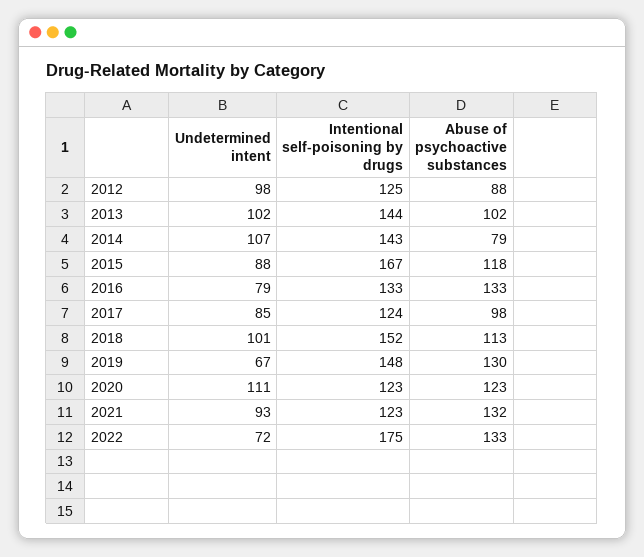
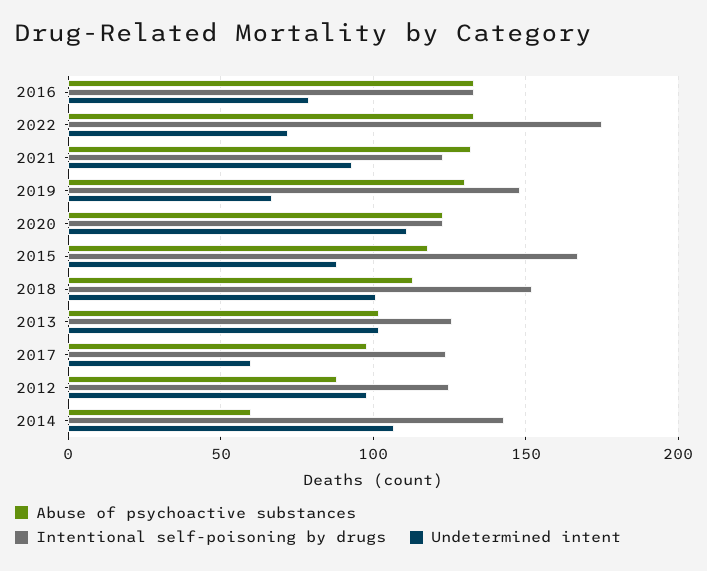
Intentional self-poisoning by drugs, 2013: 144 -> 125
Abuse of psychoactive substances, 2014: 79 -> 60
Undetermined intent, 2017: 85 -> 60

